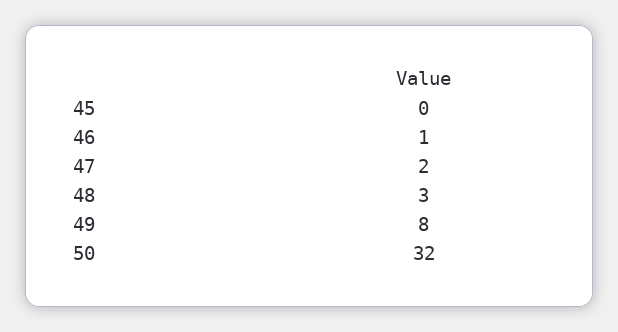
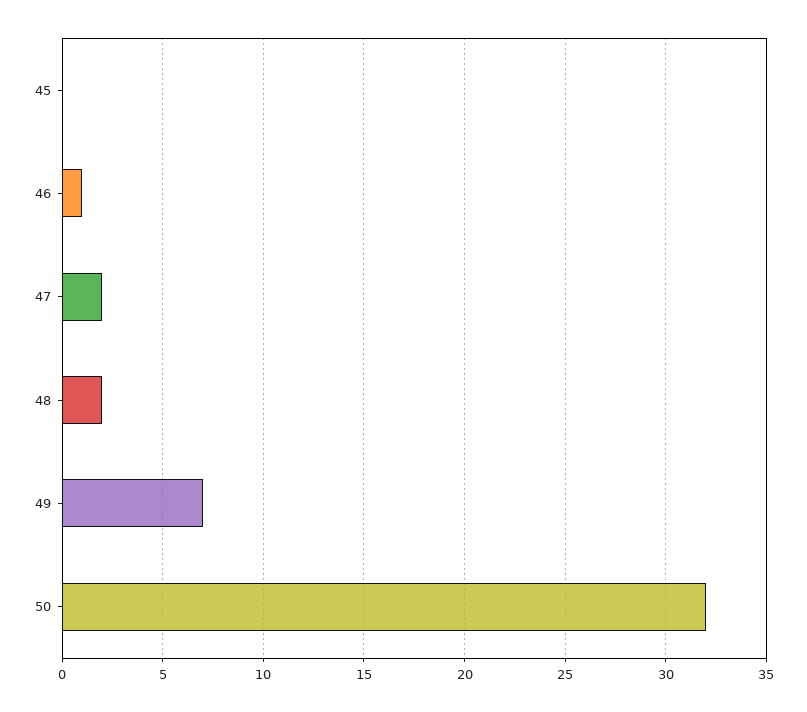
48: 3 -> 2
49: 8 -> 7

